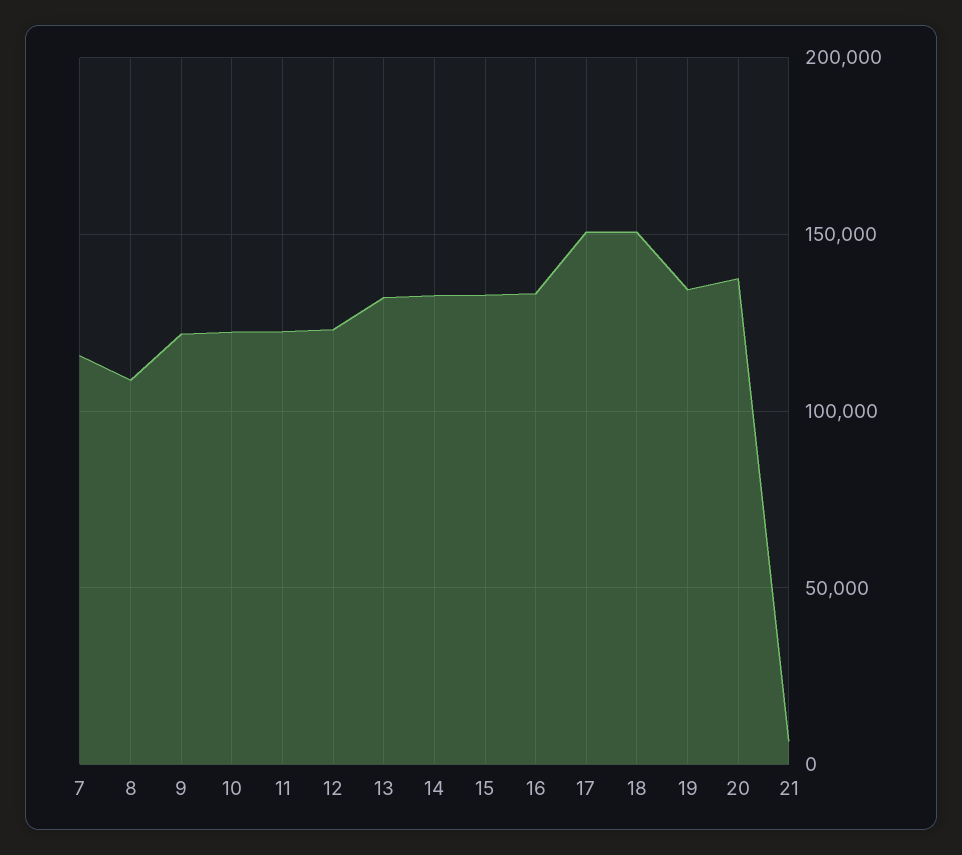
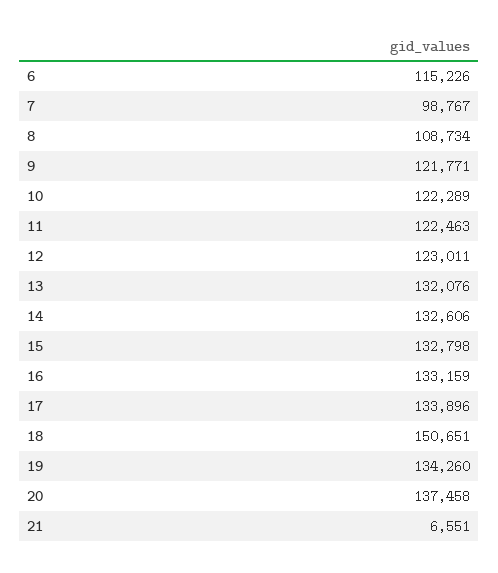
7: 115000 -> 98767
17: 150000 -> 133896
6: none -> 115226

